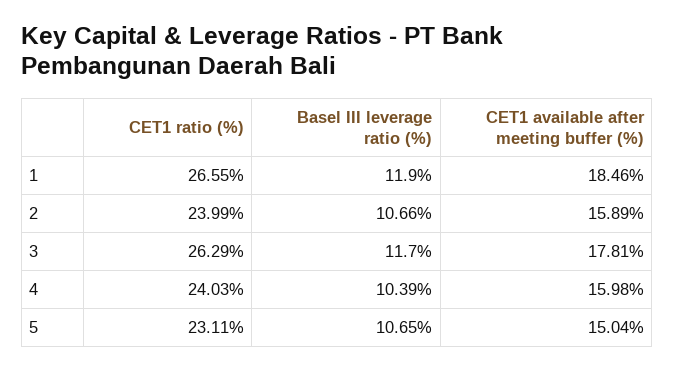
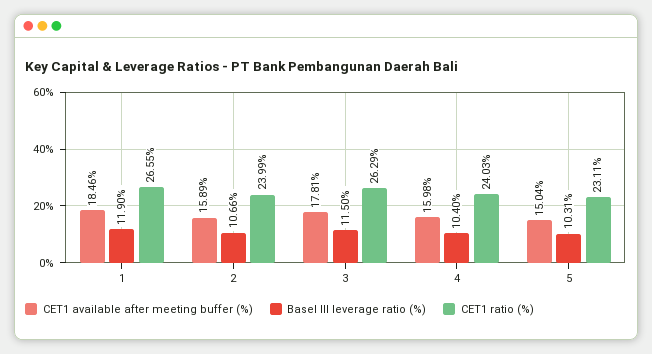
Basel III leverage ratio (%), 3: 11.7 -> 11.5
Basel III leverage ratio (%), 4: 10.39 -> 10.4
Basel III leverage ratio (%), 5: 10.65 -> 10.31

